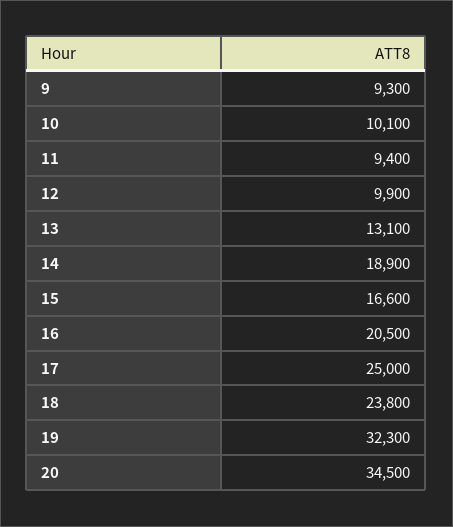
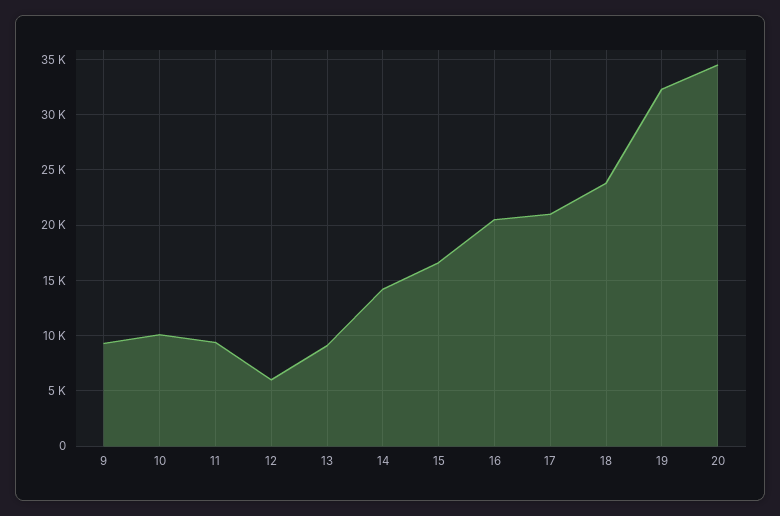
12: 9900 -> 6000
13: 13100 -> 9000
14: 18900 -> 14000
17: 25000 -> 21000

